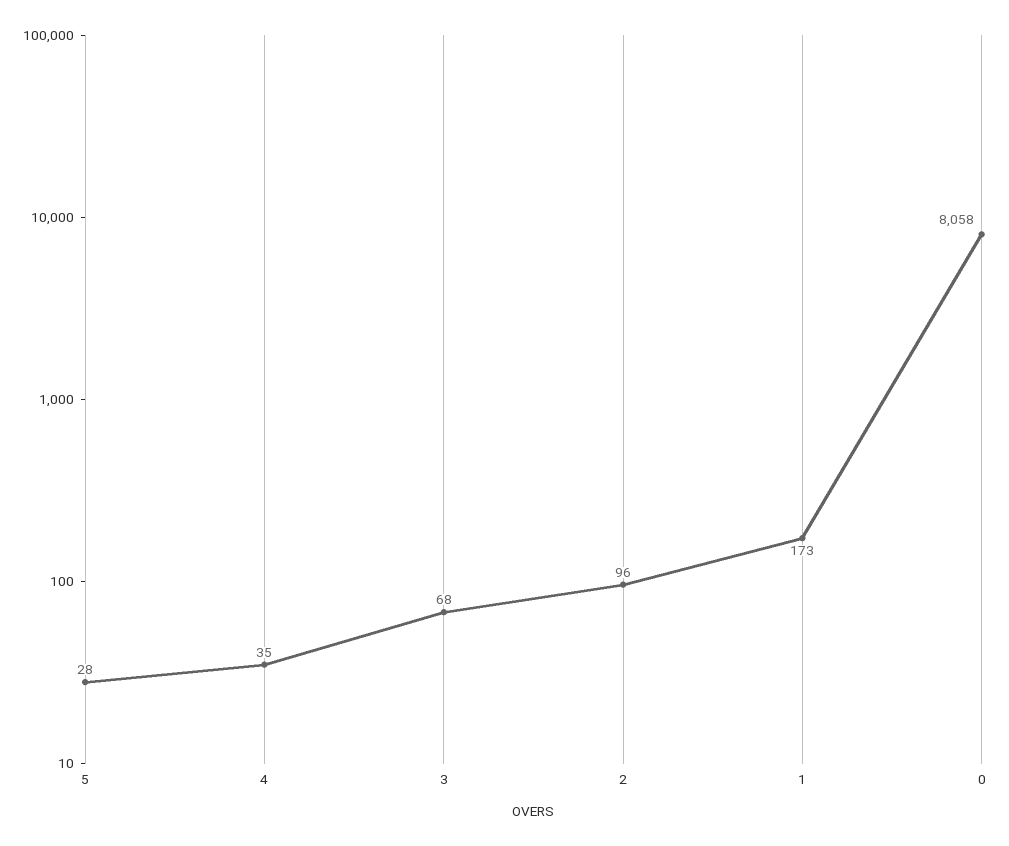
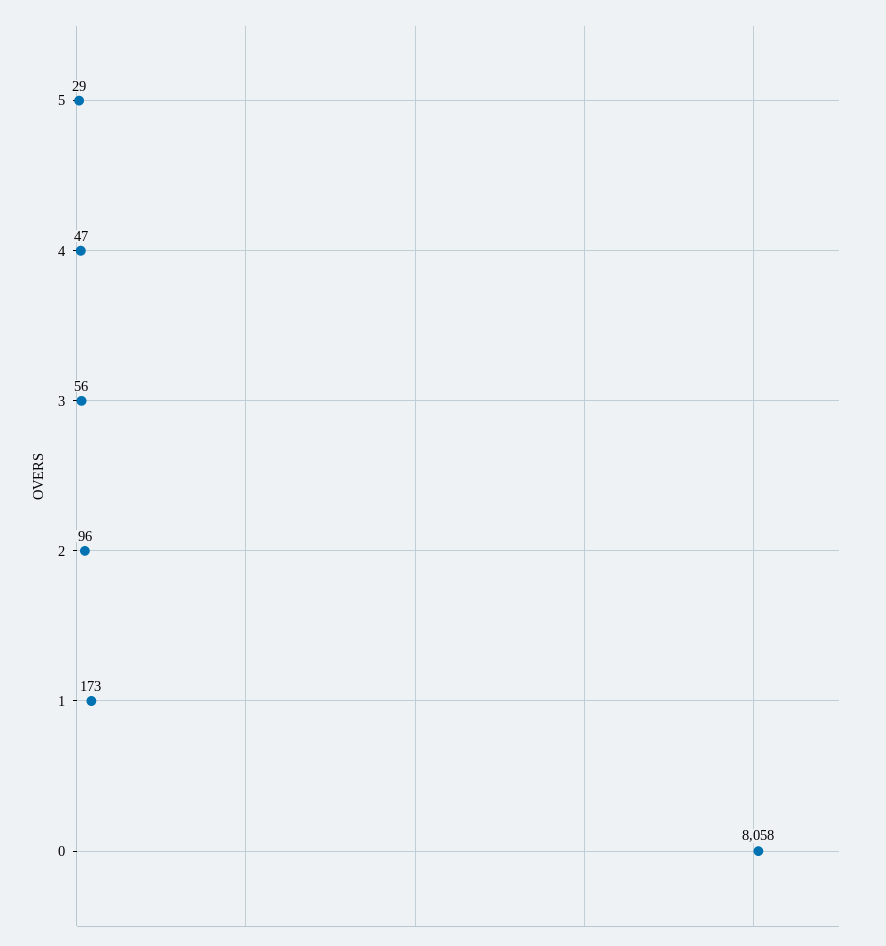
5: 28 -> 29
4: 35 -> 47
3: 68 -> 56

